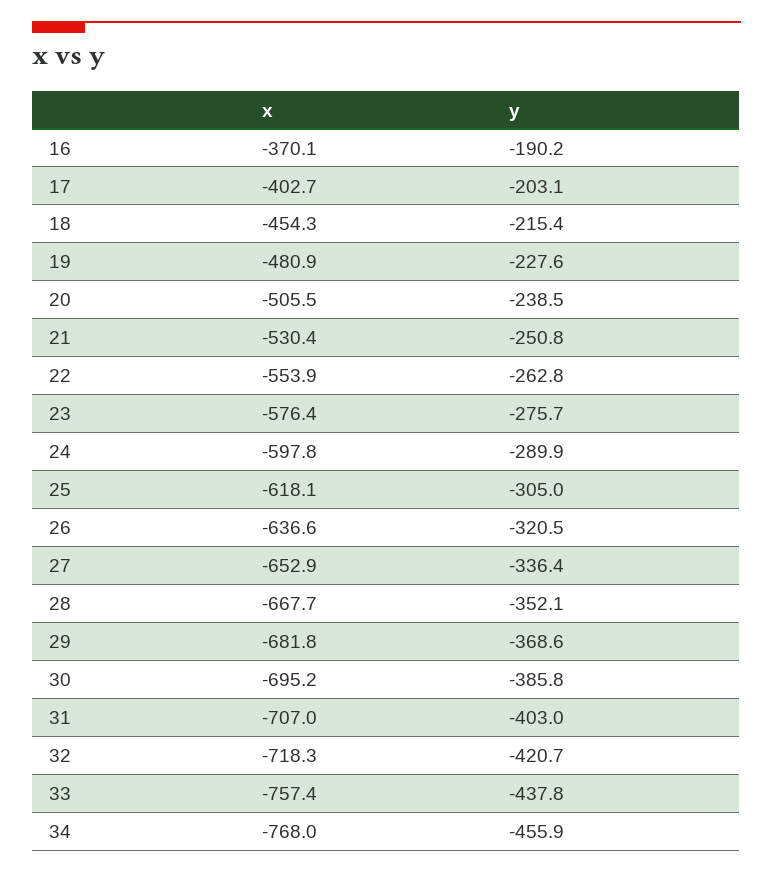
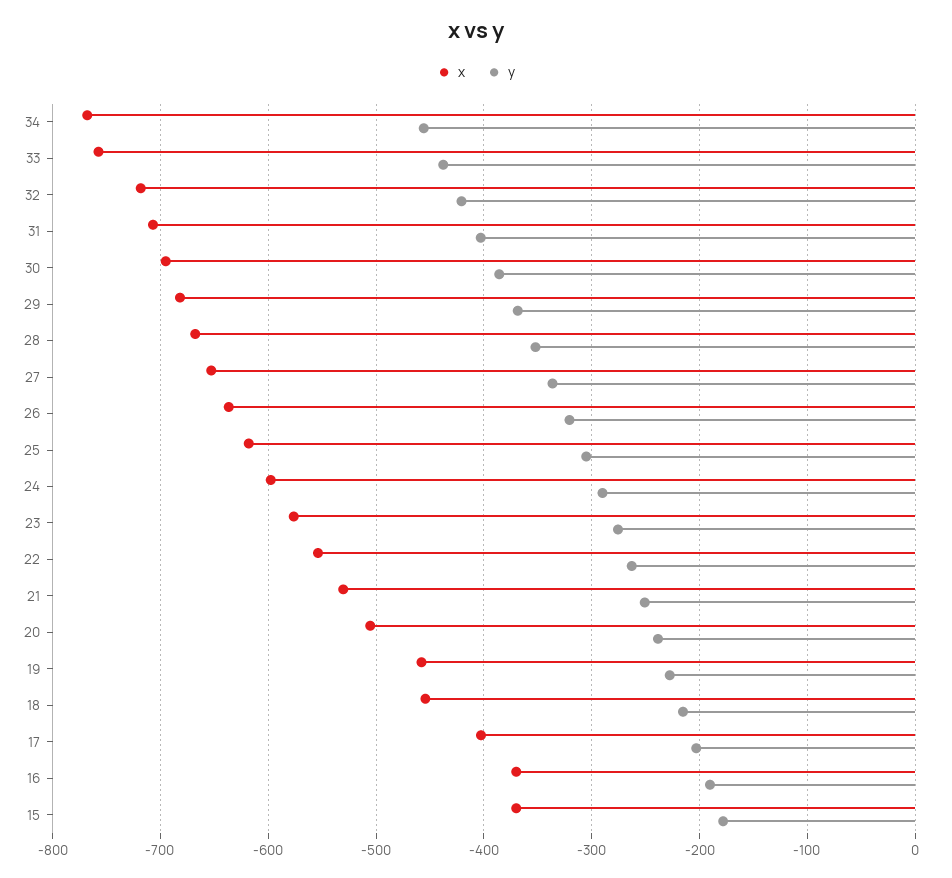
x, 19: -480.9 -> -460
x, 15: none -> -370
y, 15: none -> -180

